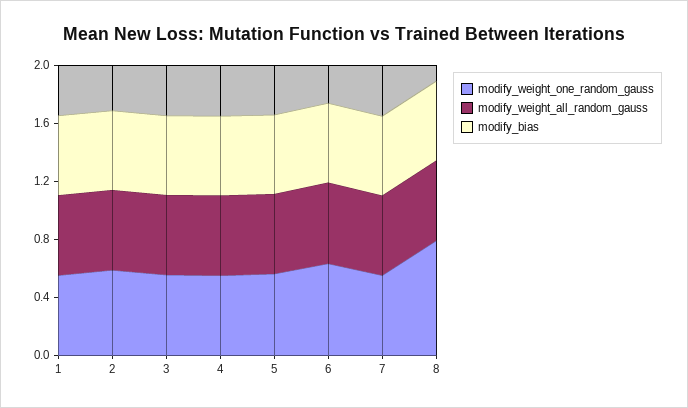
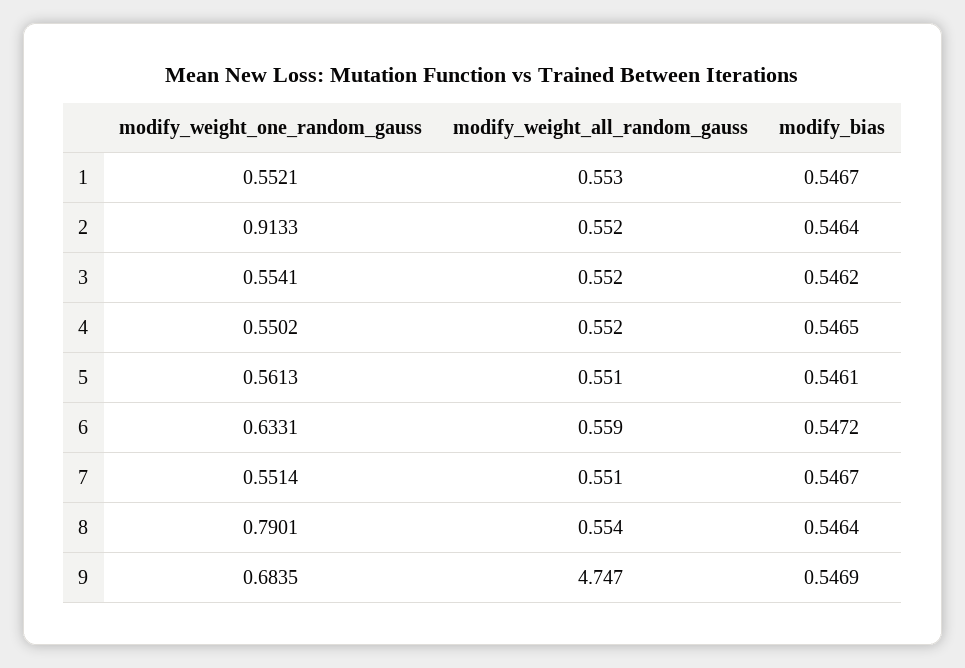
modify_weight_one_random_gauss, 2: 0.6 -> 0.9133
modify_weight_one_random_gauss, 9: none -> 0.6835
modify_weight_all_random_gauss, 9: none -> 4.747
modify_bias, 9: none -> 0.5469

